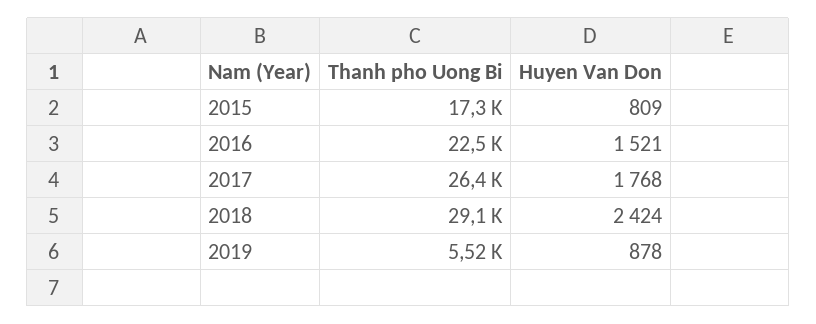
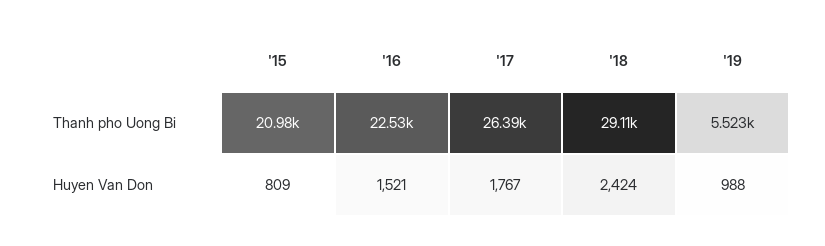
Thanh pho Uong Bi, 2015: 17300 -> 20980
Huyen Van Don, 2017: 1768 -> 1767
Huyen Van Don, 2019: 878 -> 988

